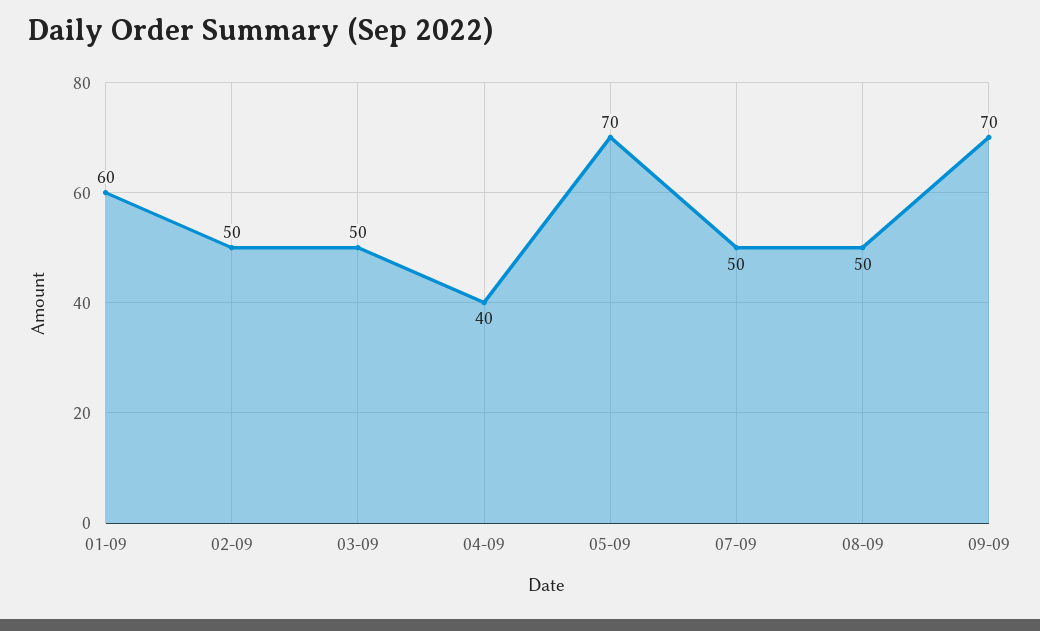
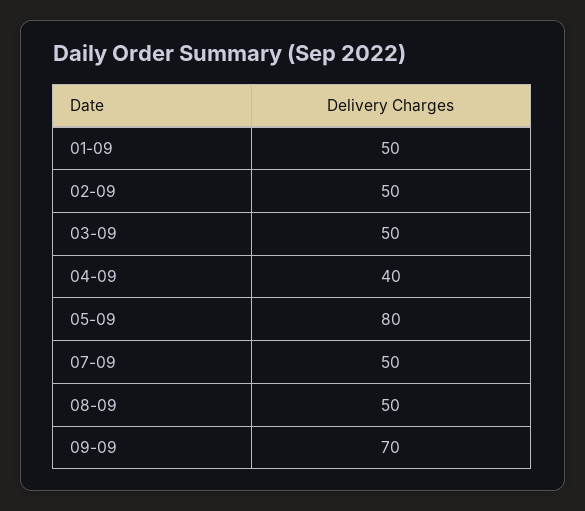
01-09: 60 -> 50
05-09: 70 -> 80

